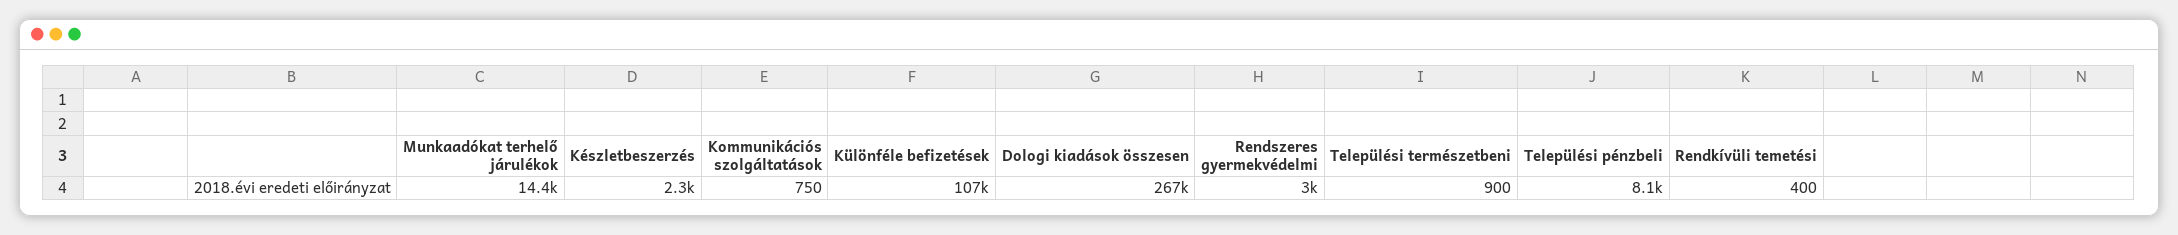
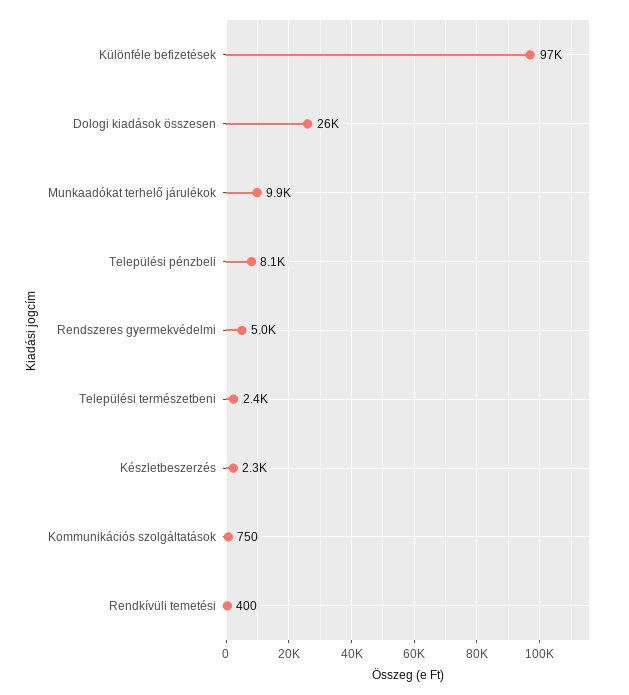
Munkaadókat terhelő járulékok: 14400 -> 9900
Különféle befizetések: 107000 -> 97000
Dologi kiadások összesen: 267000 -> 26000
Rendszeres gyermekvédelmi: 3000 -> 5000
Települési természetbeni: 900 -> 2400

